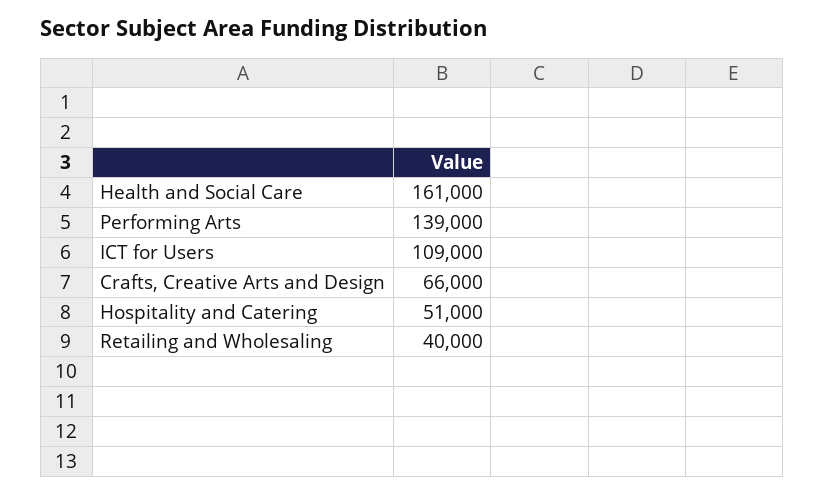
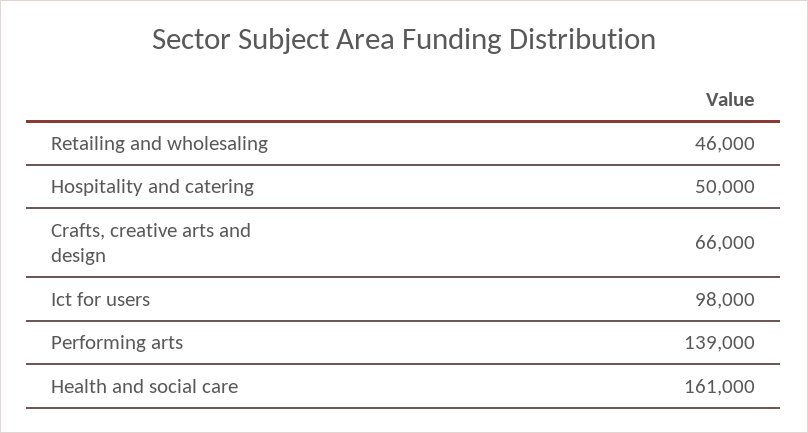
ICT for Users: 109000 -> 98000
Hospitality and Catering: 51000 -> 50000
Retailing and Wholesaling: 40000 -> 46000

